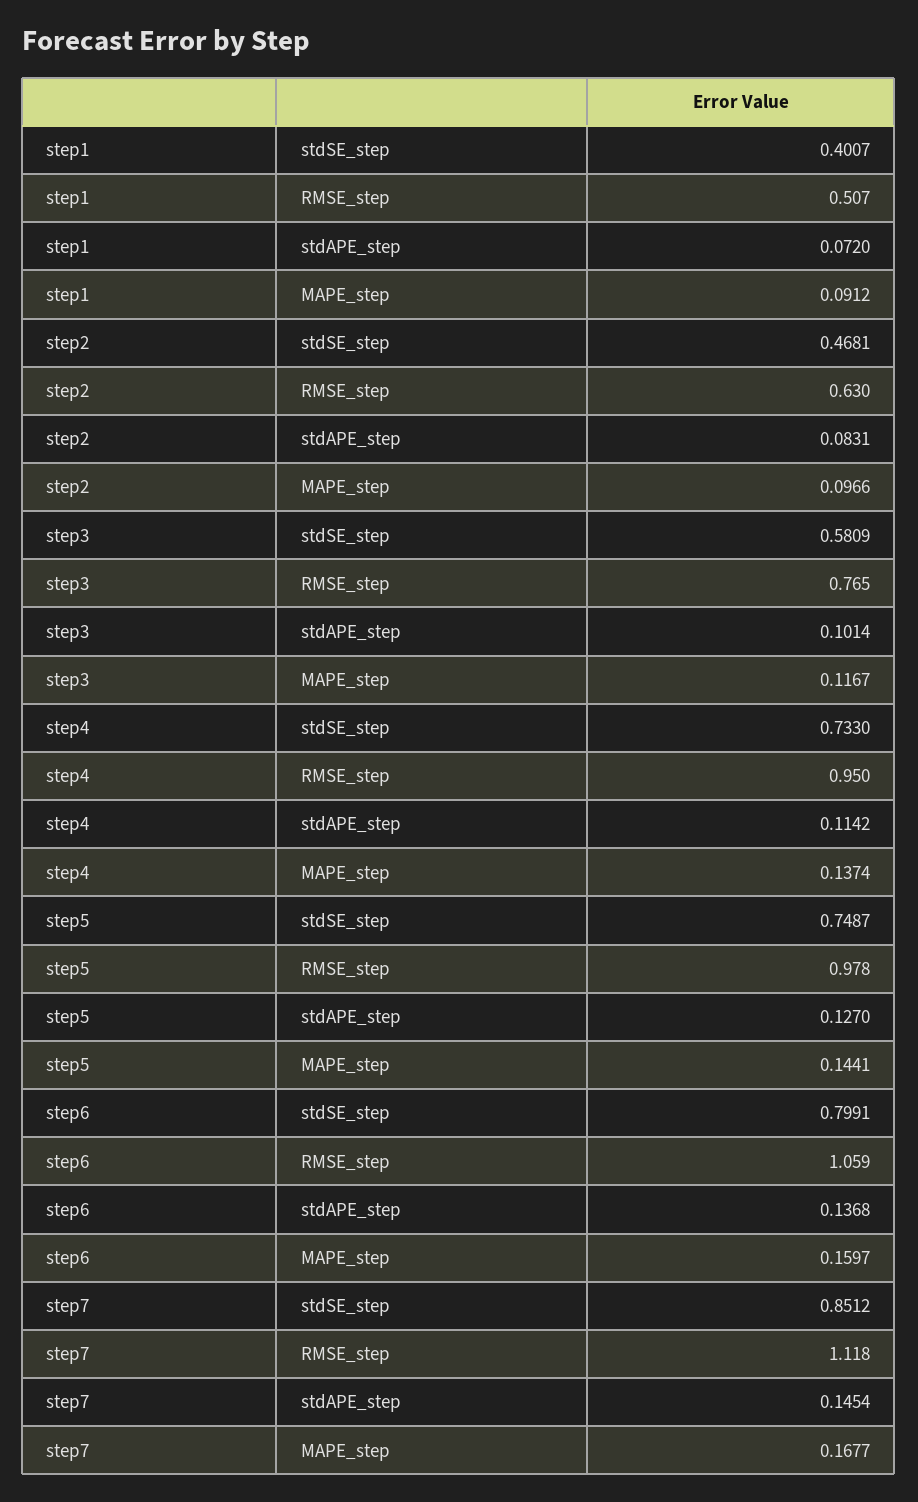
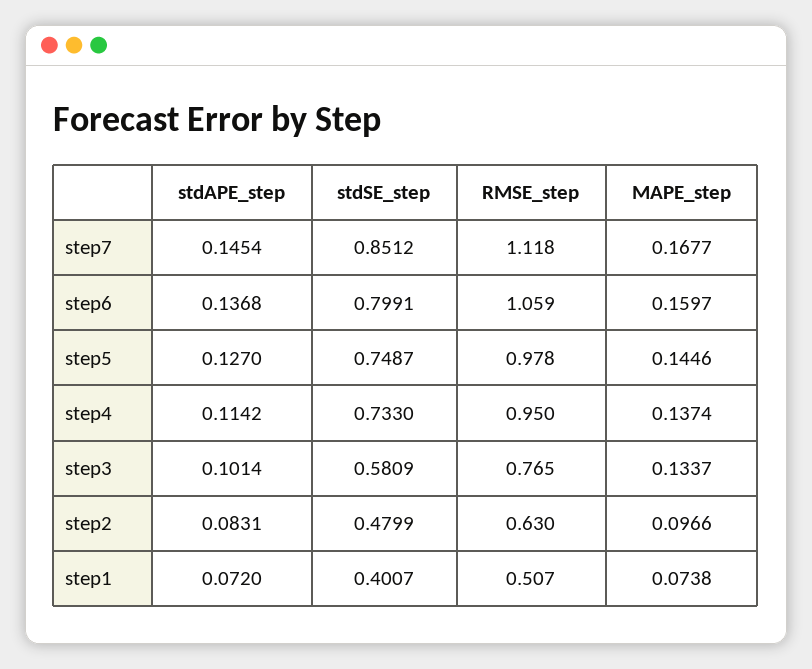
step1, MAPE_step: 0.0912 -> 0.0738
step2, stdSE_step: 0.4681 -> 0.4799
step3, MAPE_step: 0.1167 -> 0.1337
step5, MAPE_step: 0.1441 -> 0.1446

